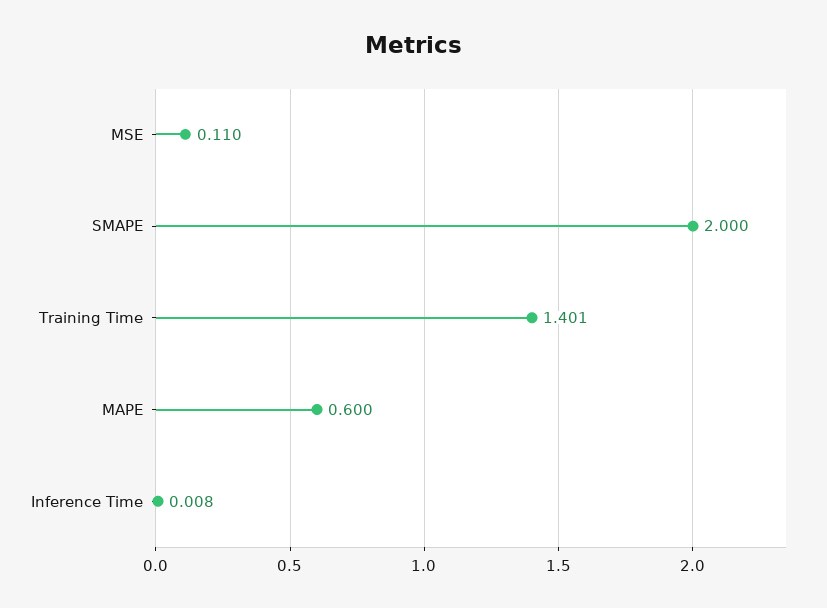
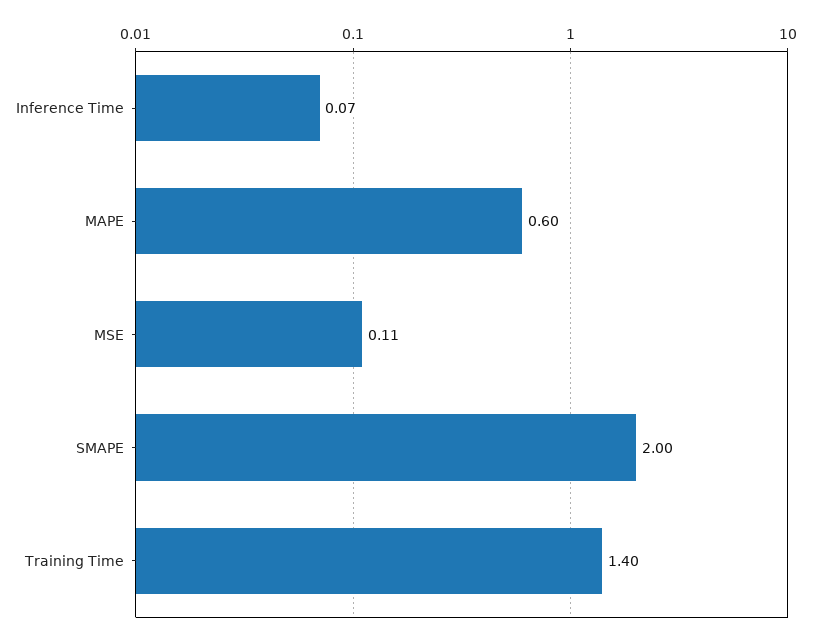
Inference Time: 0.008 -> 0.07

